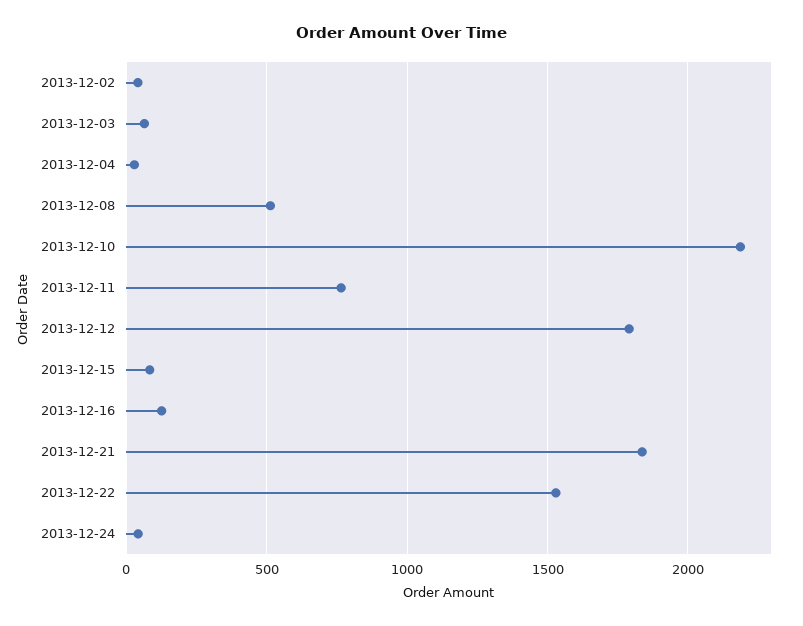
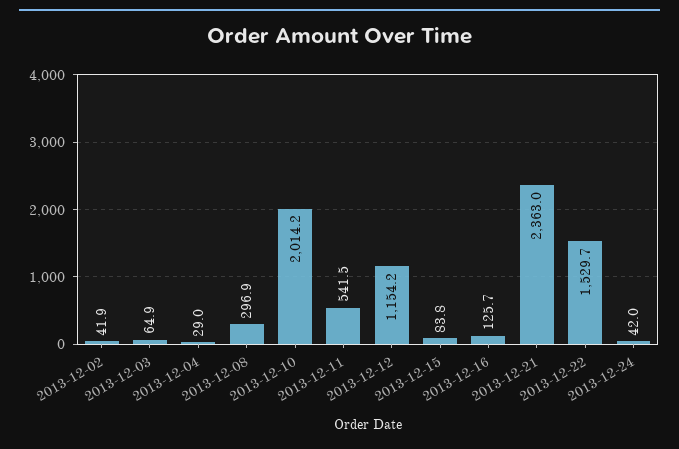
2013-12-08: 500 -> 296.9
2013-12-10: 2200 -> 2014.2
2013-12-11: 750 -> 541.5
2013-12-12: 1800 -> 1154.2
2013-12-21: 1850 -> 2363

